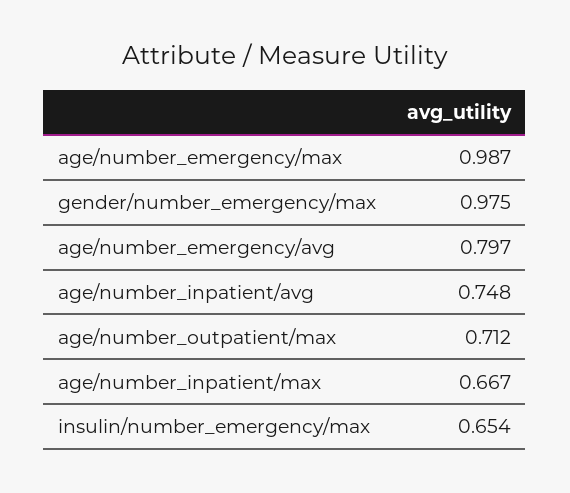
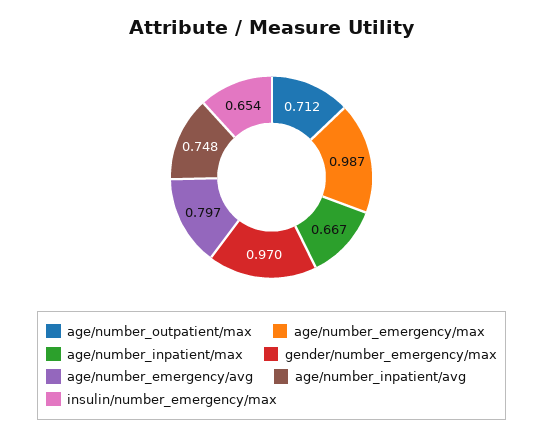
gender/number_emergency/max: 0.975 -> 0.97

